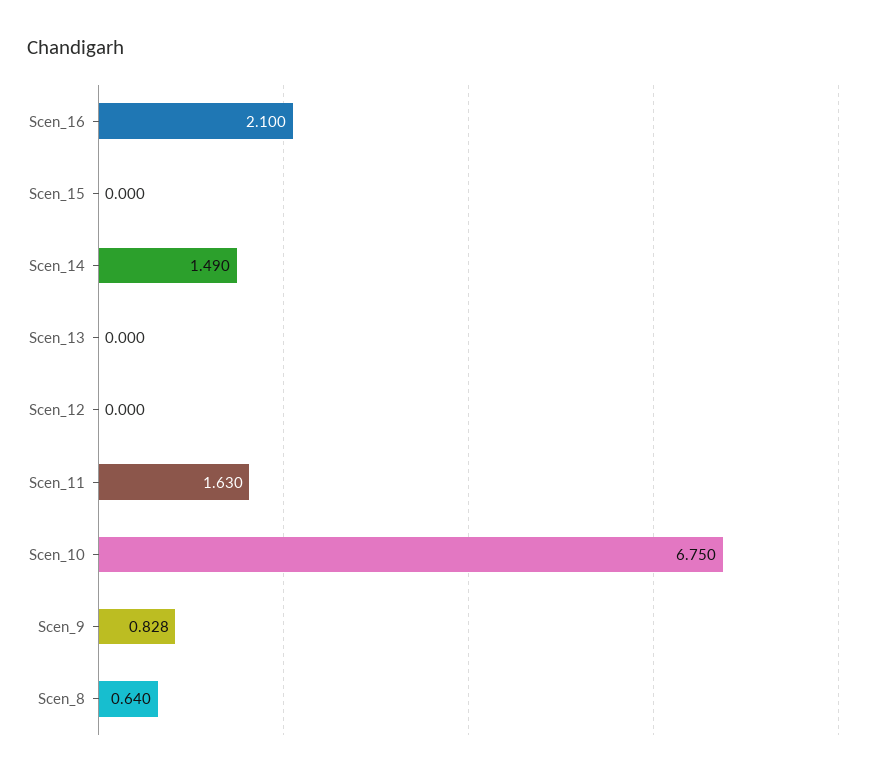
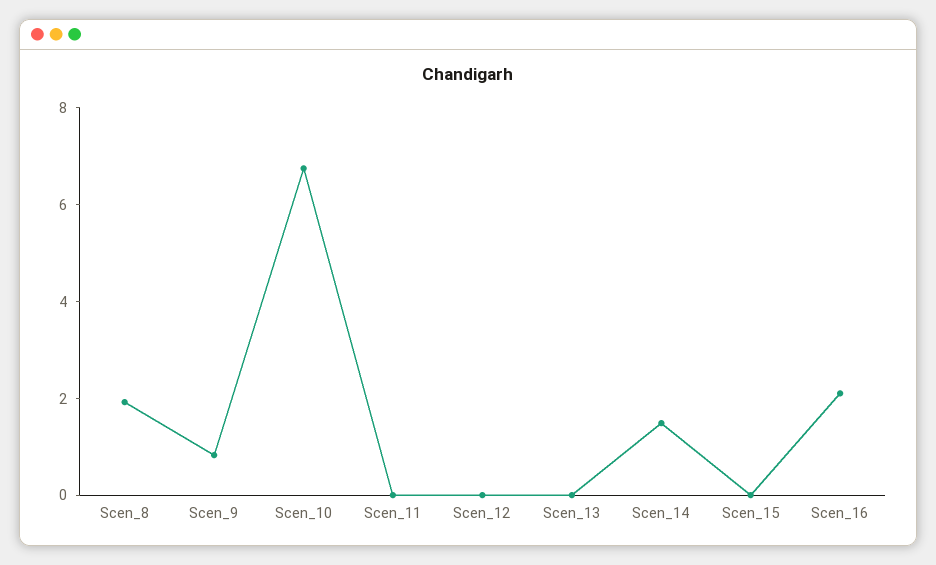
Scen_11: 1.63 -> 0
Scen_8: 0.64 -> 2

